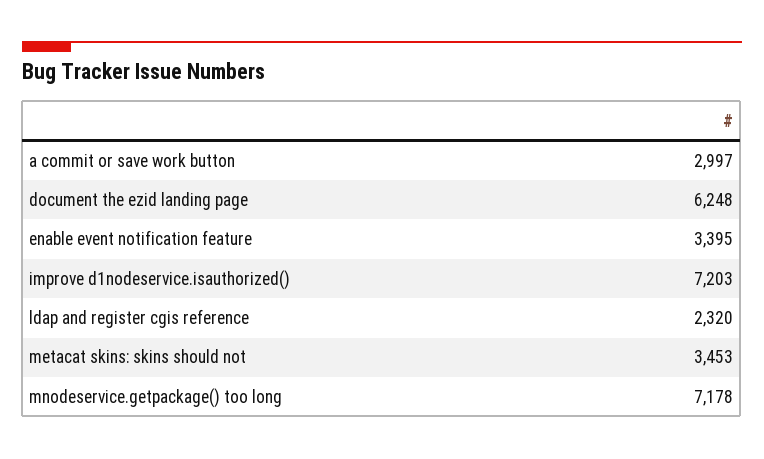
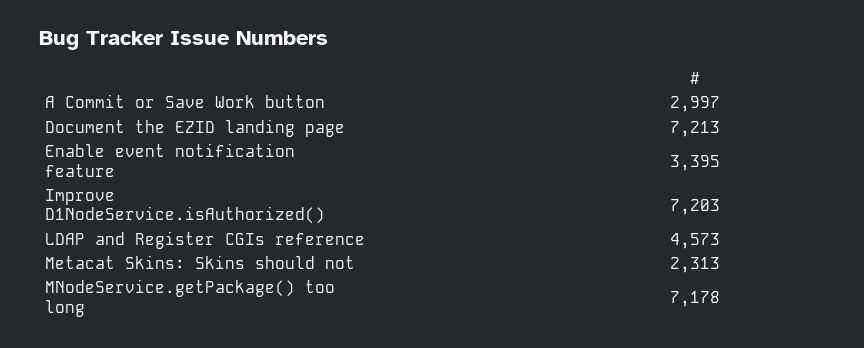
document the ezid landing page: 6248 -> 7213
ldap and register cgis reference: 2320 -> 4573
metacat skins: skins should not: 3453 -> 2313

